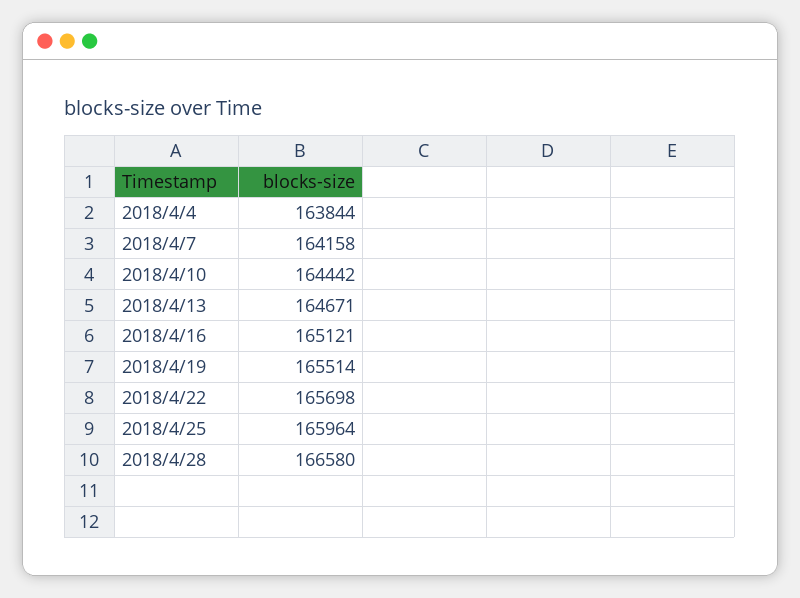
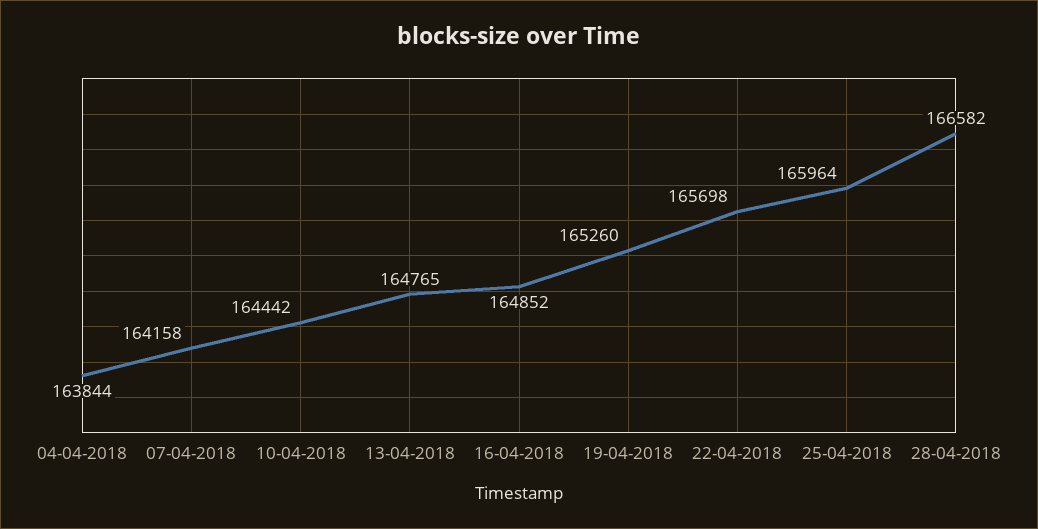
2018/4/13: 164671 -> 164765
2018/4/16: 165121 -> 164852
2018/4/19: 165514 -> 165260
2018/4/28: 166580 -> 166582

